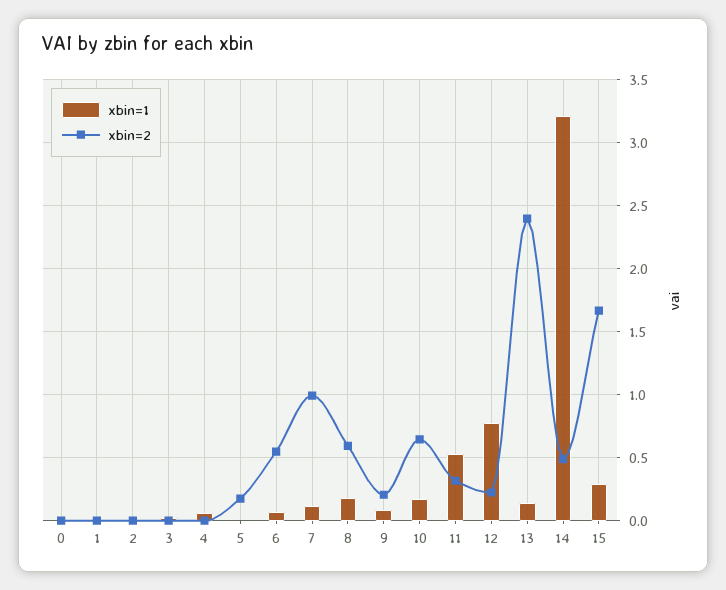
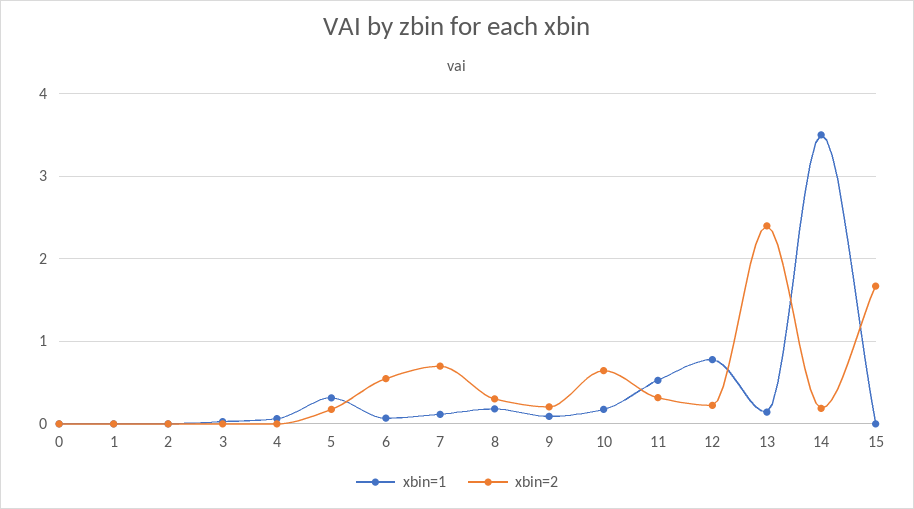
xbin=1, 5: 0 -> 0.3
xbin=2, 7: 1 -> 0.7
xbin=2, 8: 0.6 -> 0.3
xbin=1, 14: 3.2 -> 3.5
xbin=2, 14: 0.5 -> 0.2
xbin=1, 15: 0.3 -> 0

